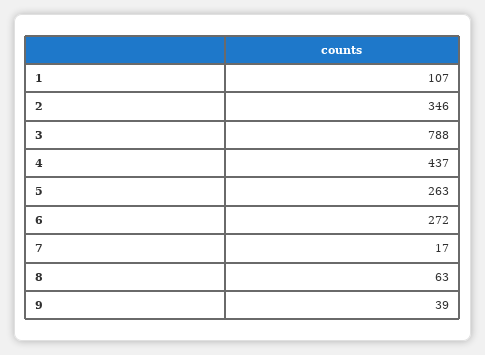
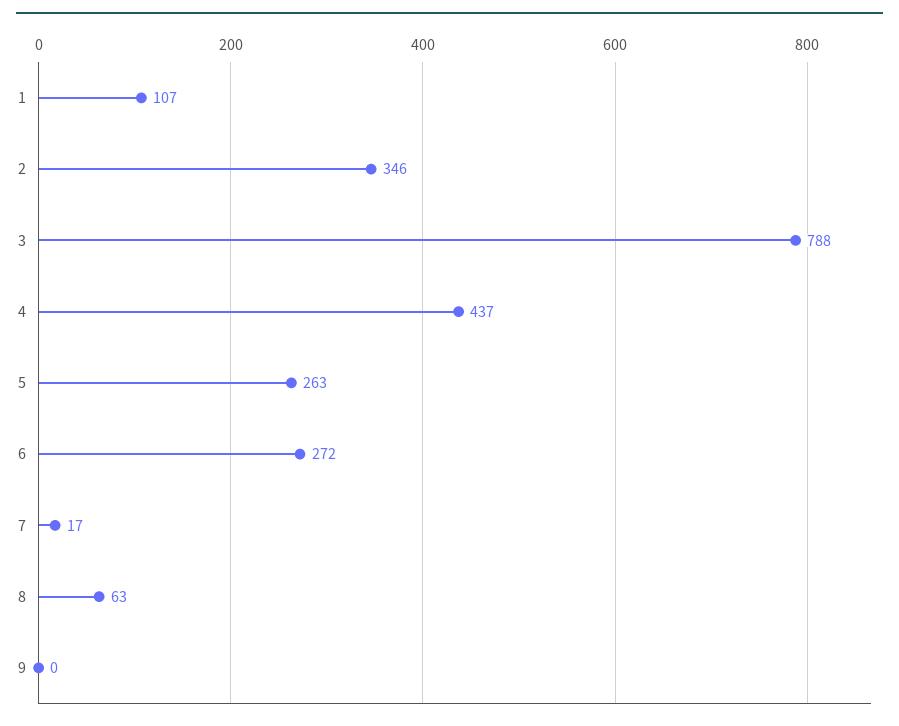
9: 39 -> 0

